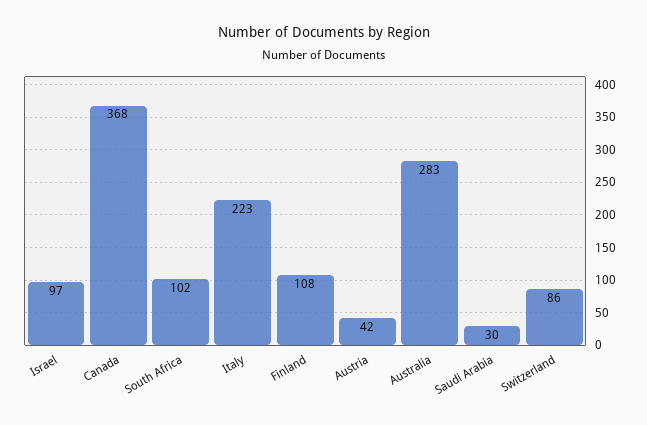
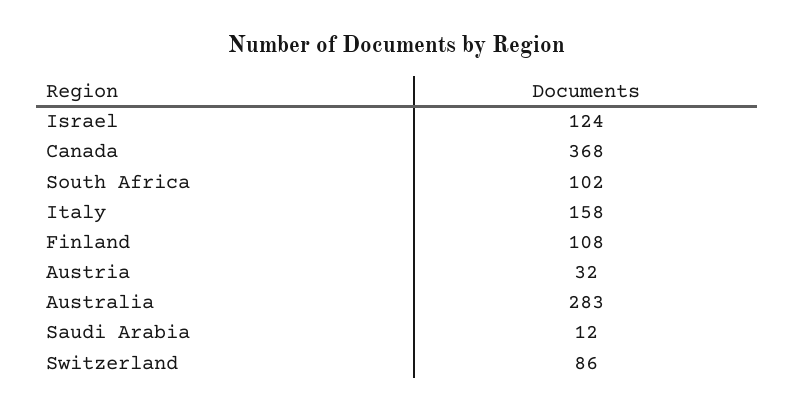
Israel: 97 -> 124
Italy: 223 -> 158
Austria: 42 -> 32
Saudi Arabia: 30 -> 12

